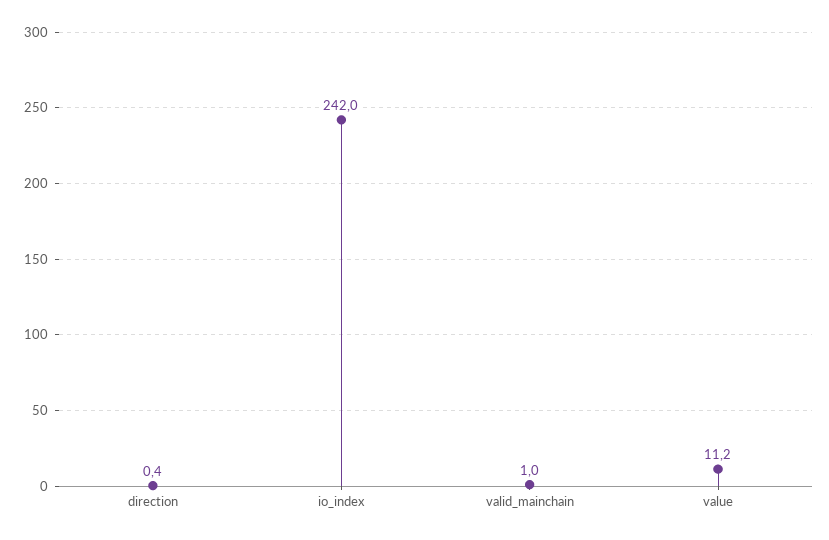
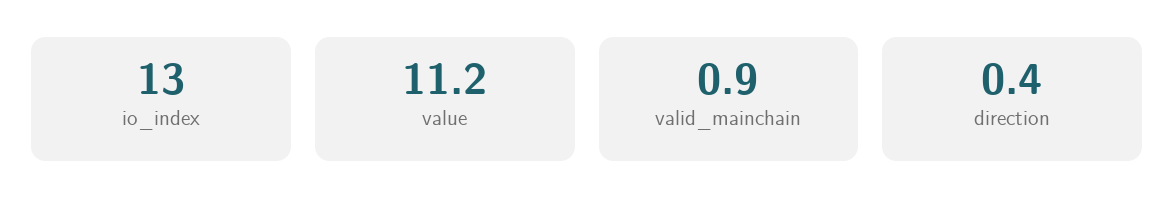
io_index: 242 -> 13
valid_mainchain: 1 -> 0.9

